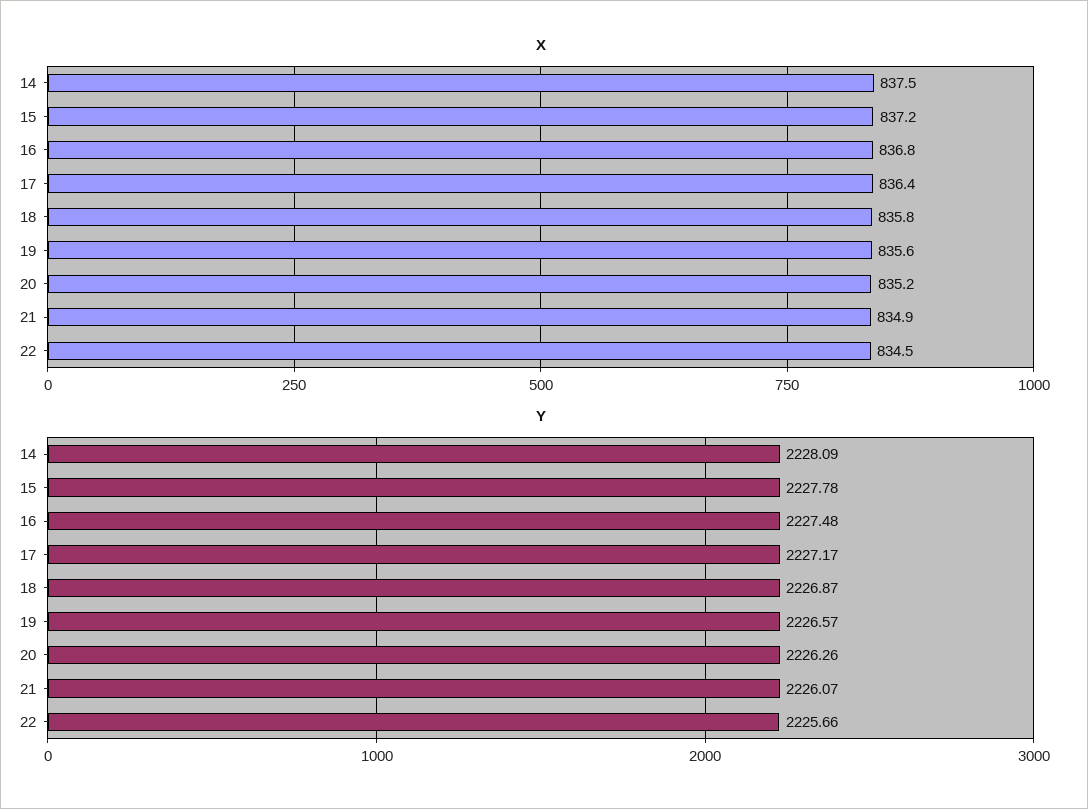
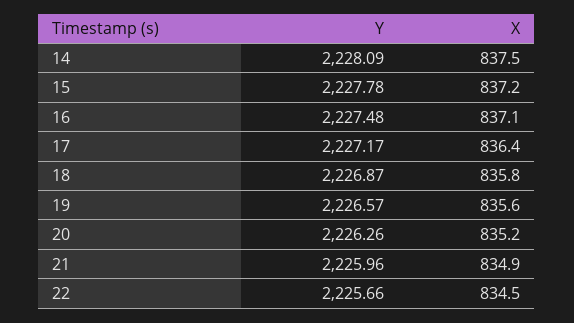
X, 16: 836.8 -> 837.1
Y, 21: 2226.07 -> 2225.96

